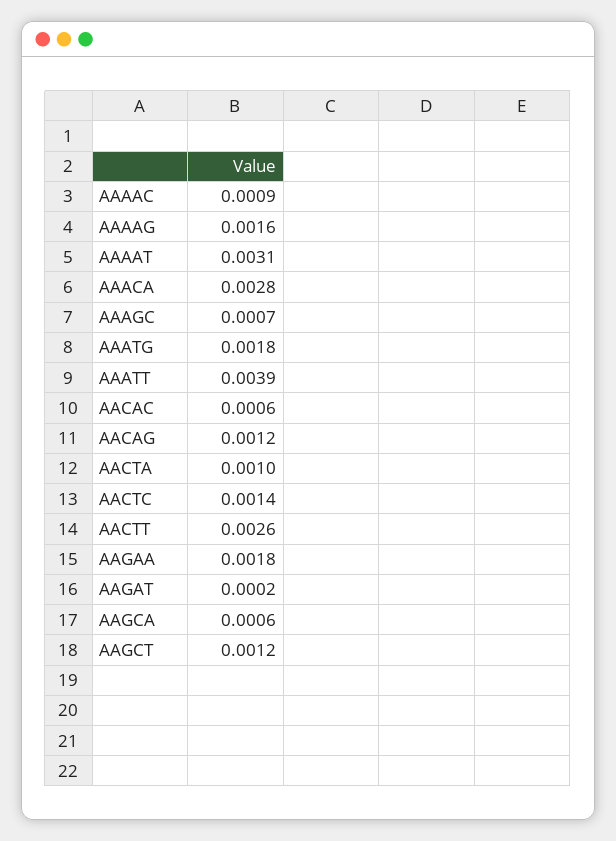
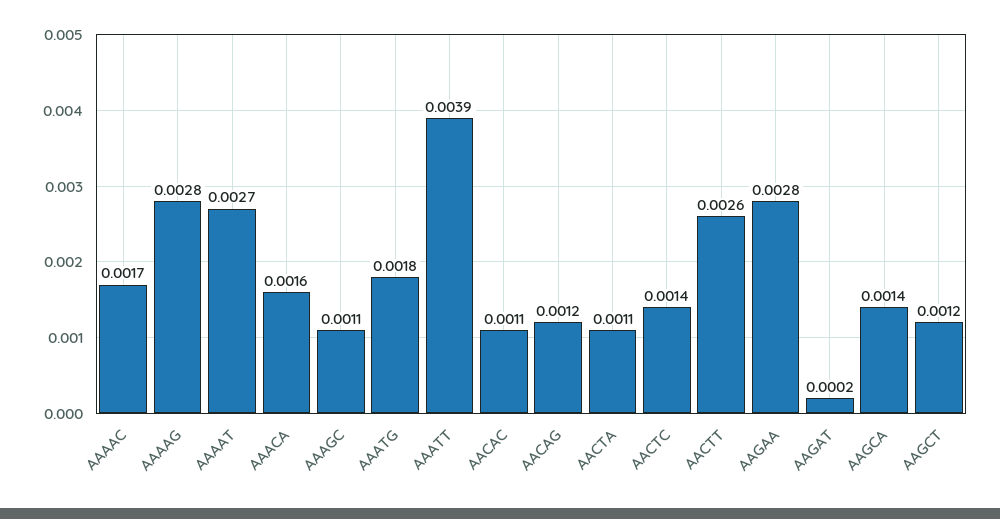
AAAAC: 0.0009 -> 0.0017
AAAAG: 0.0016 -> 0.0028
AAAAT: 0.0031 -> 0.0027
AAACA: 0.0028 -> 0.0016
AAAGC: 0.0007 -> 0.0011
AACAC: 0.0006 -> 0.0011
AACTA: 0.001 -> 0.0011
AAGAA: 0.0018 -> 0.0028
AAGCA: 0.0006 -> 0.0014

